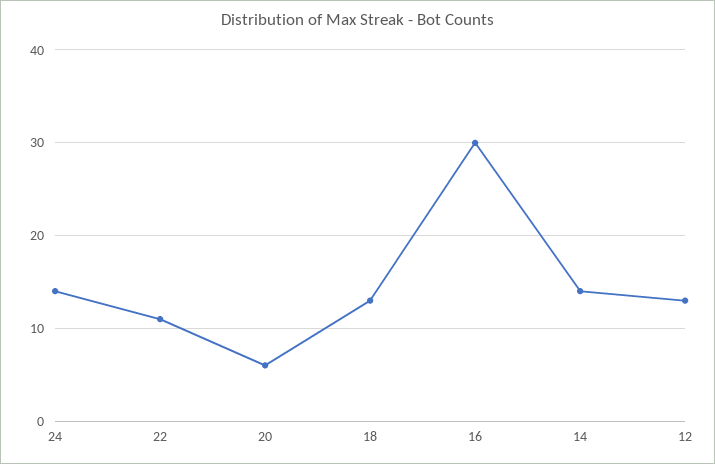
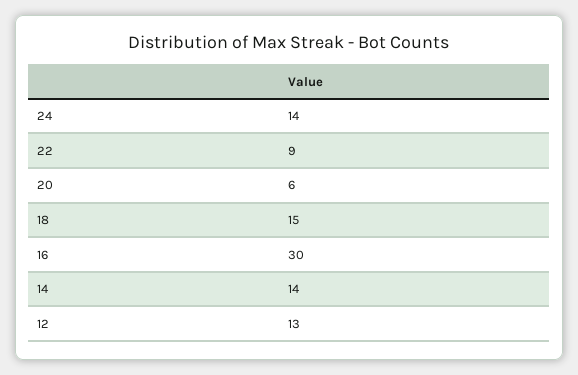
22: 11 -> 9
18: 13 -> 15

